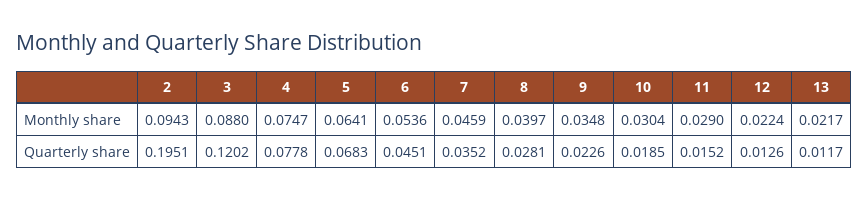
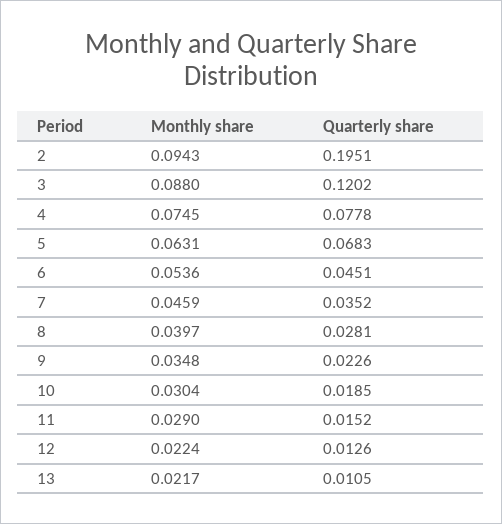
4, Monthly share: 0.0747 -> 0.0745
5, Monthly share: 0.0641 -> 0.0631
13, Quarterly share: 0.0117 -> 0.0105

